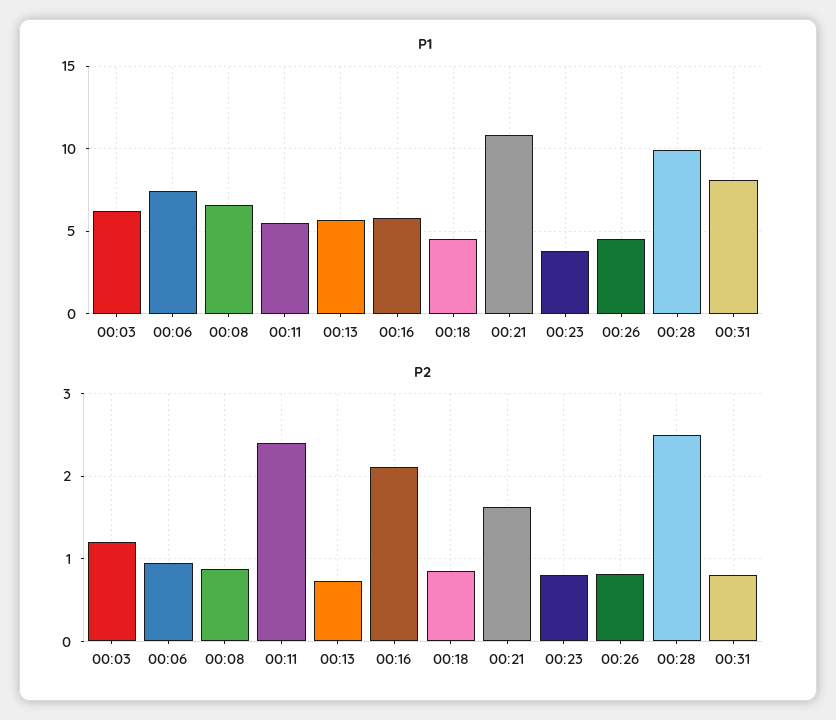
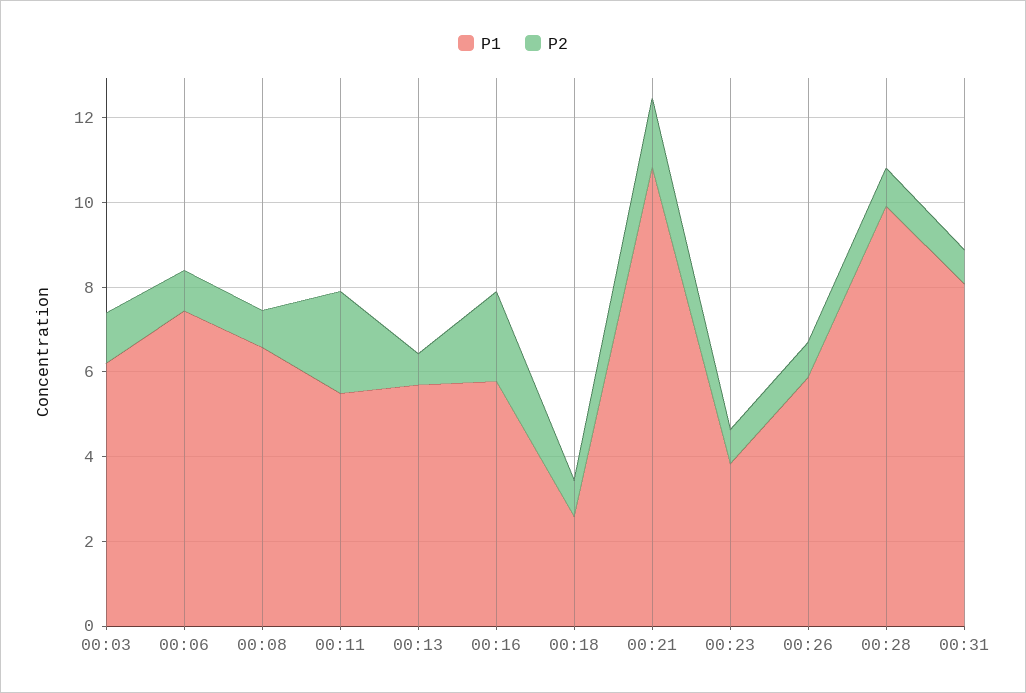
P1, 00:18: 4.5 -> 2.5
P1, 00:26: 4.5 -> 6
P2, 00:28: 2.5 -> 1

